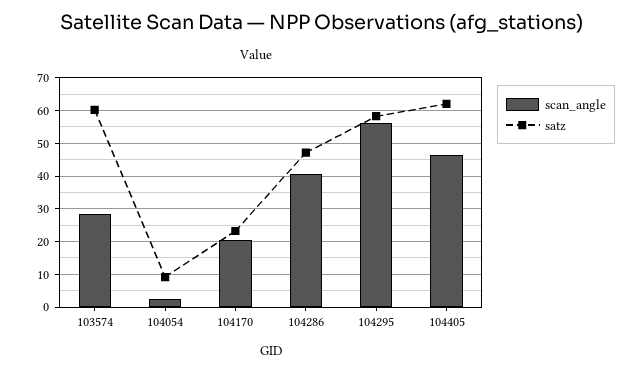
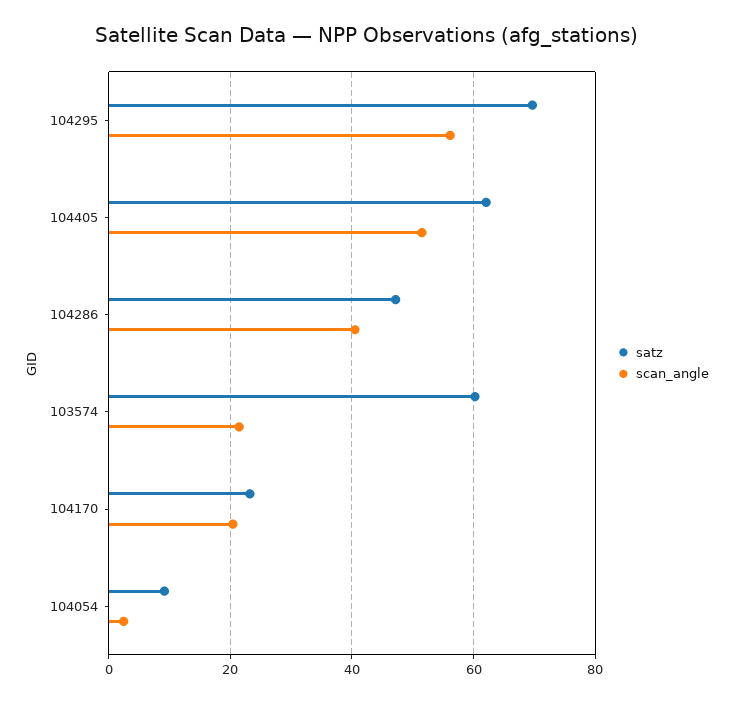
scan_angle, 103574: 28 -> 22
satz, 104295: 58 -> 70
scan_angle, 104405: 46 -> 52

